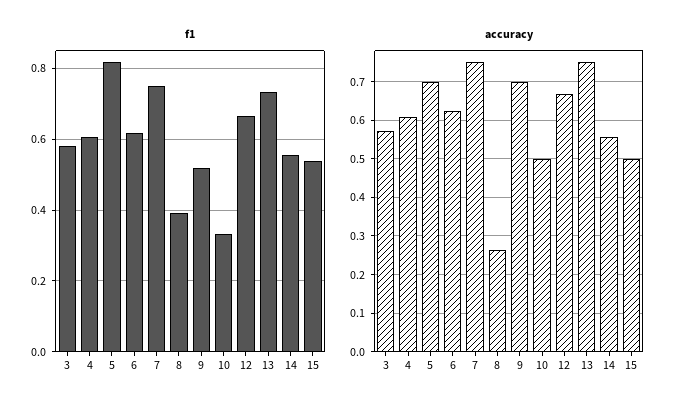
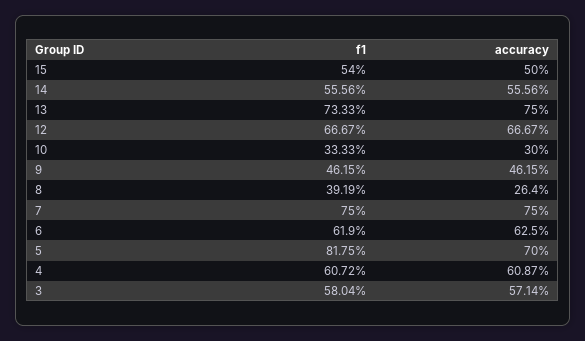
f1, 9: 0.52 -> 0.4615
accuracy, 9: 0.7 -> 0.4615
accuracy, 10: 0.5 -> 0.3

